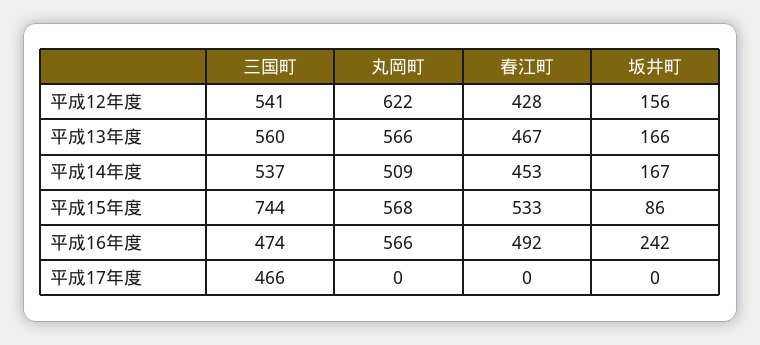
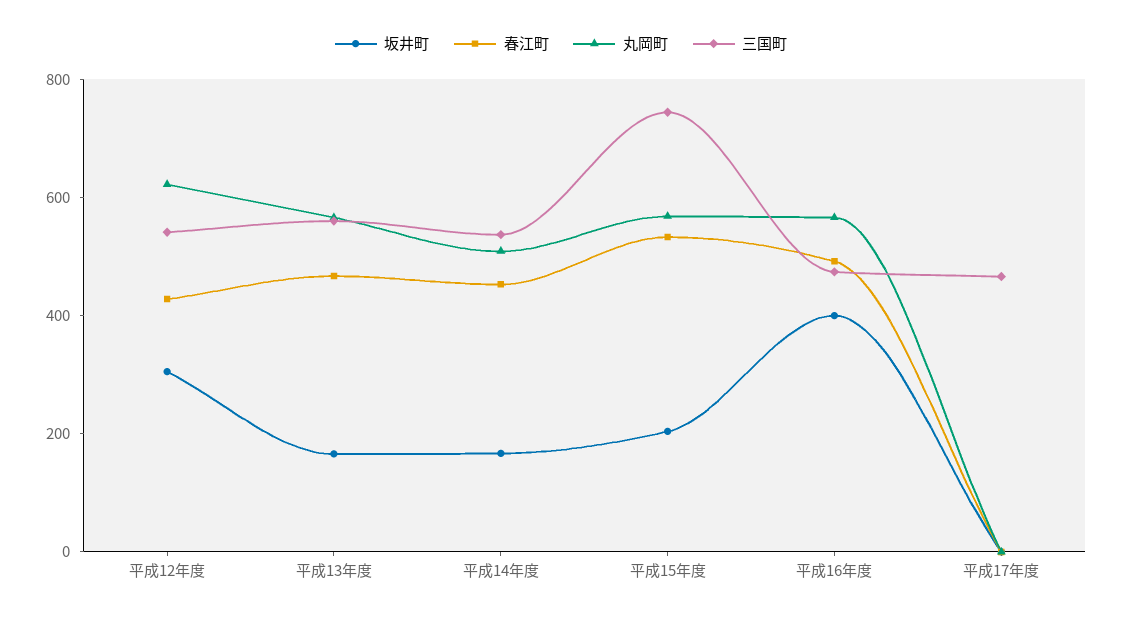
坂井町, 平成12年度: 156 -> 300
坂井町, 平成15年度: 86 -> 200
坂井町, 平成16年度: 242 -> 400

